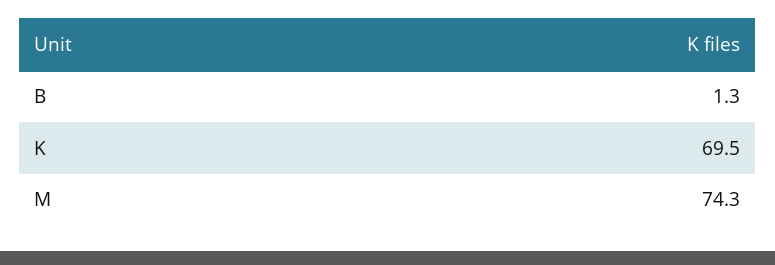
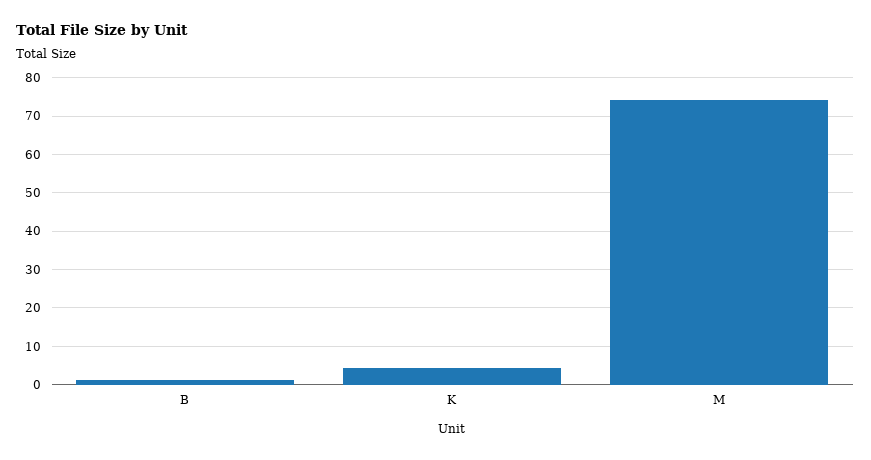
K: 69.5 -> 4

